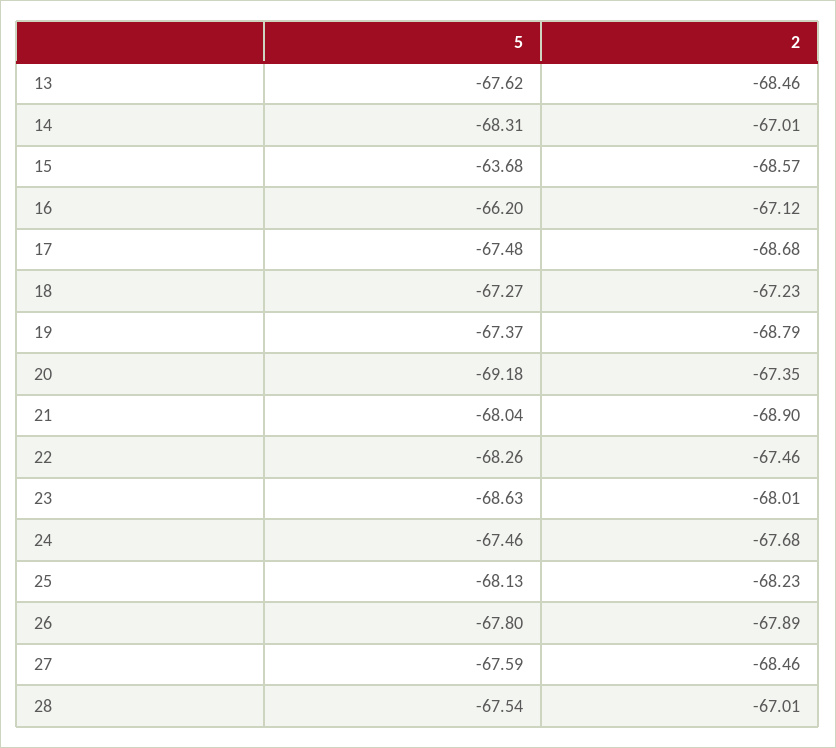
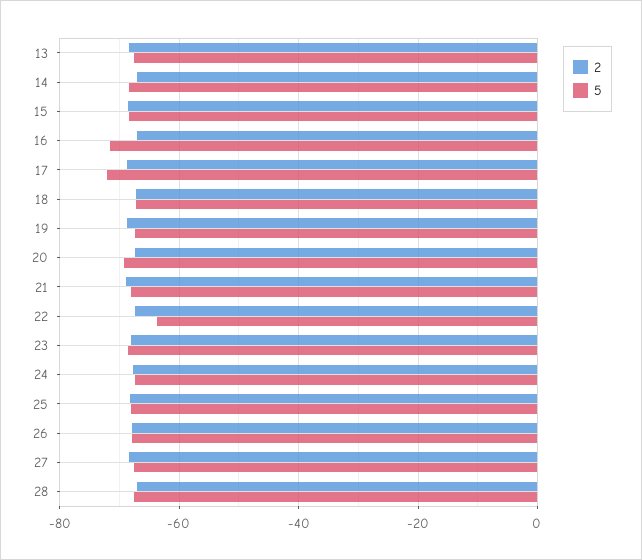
5, 15: -63.68 -> -68
5, 16: -66.2 -> -72
5, 17: -67.48 -> -72
5, 22: -68.26 -> -64

